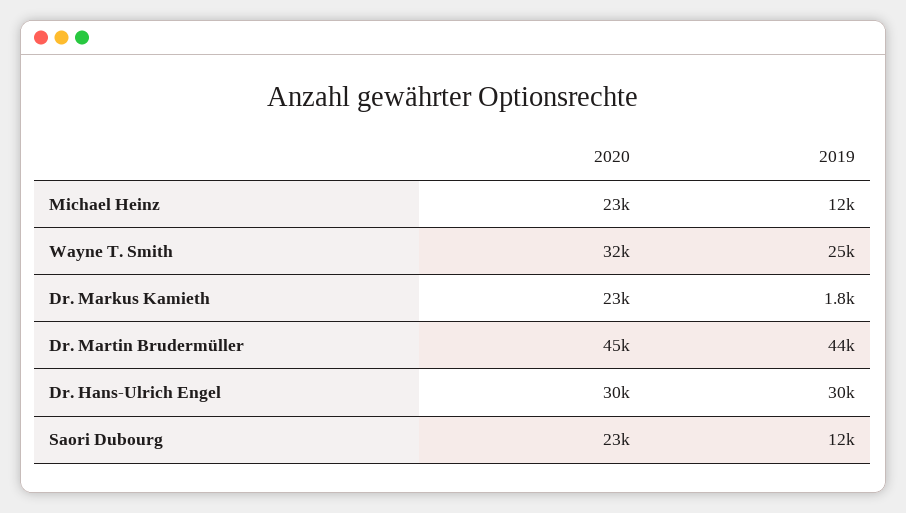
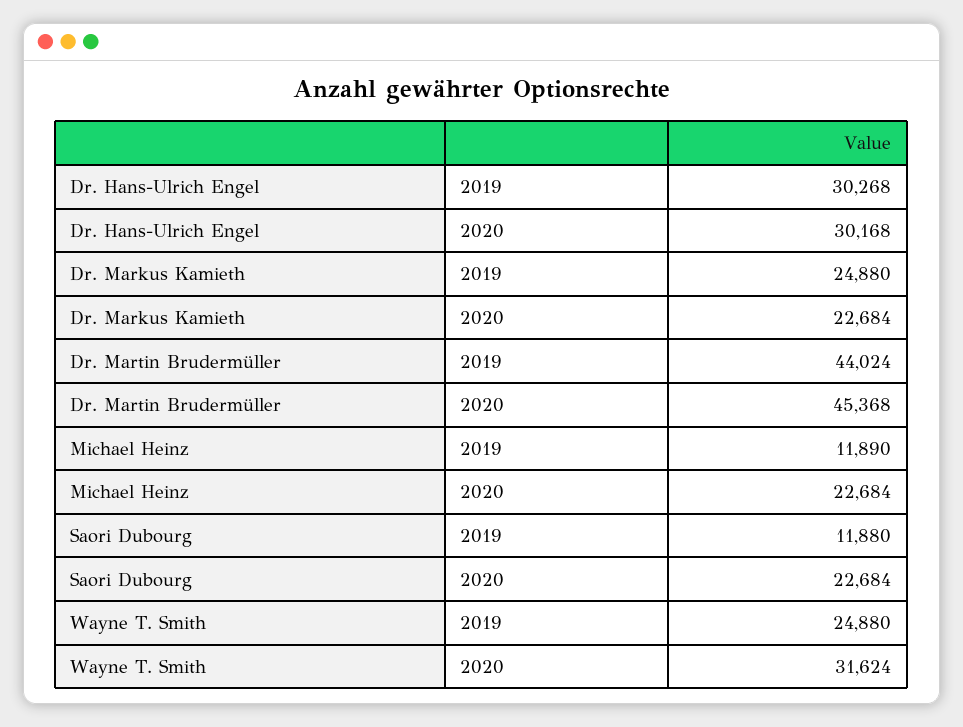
2019, Dr. Markus Kamieth: 1800 -> 24880

